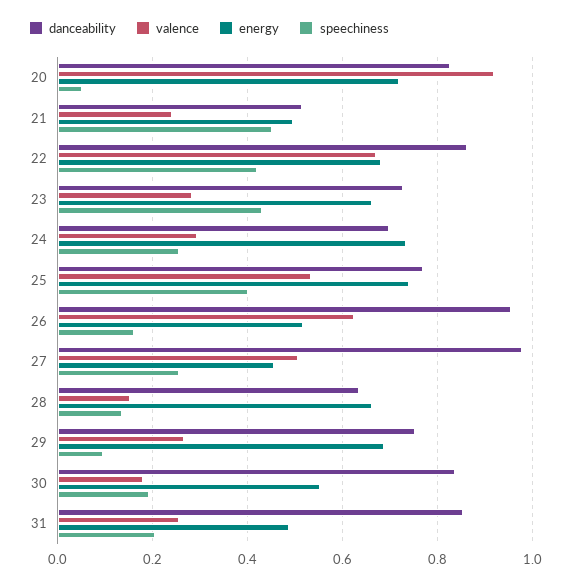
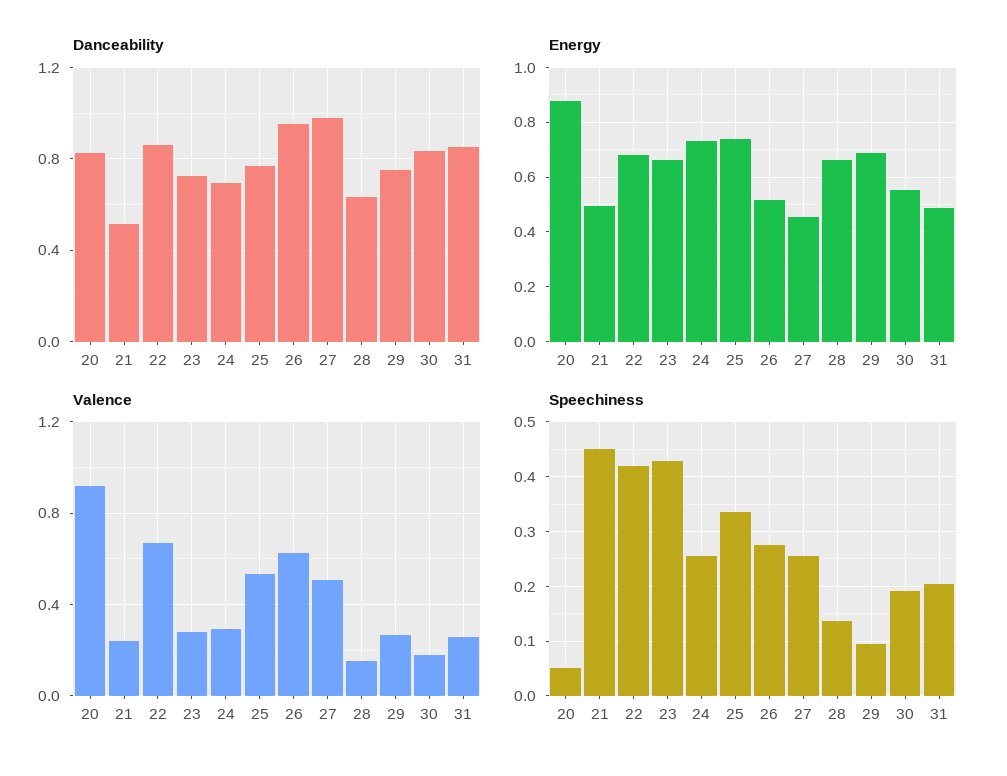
energy, 20: 0.72 -> 0.875
speechiness, 25: 0.4 -> 0.34
speechiness, 26: 0.16 -> 0.28

